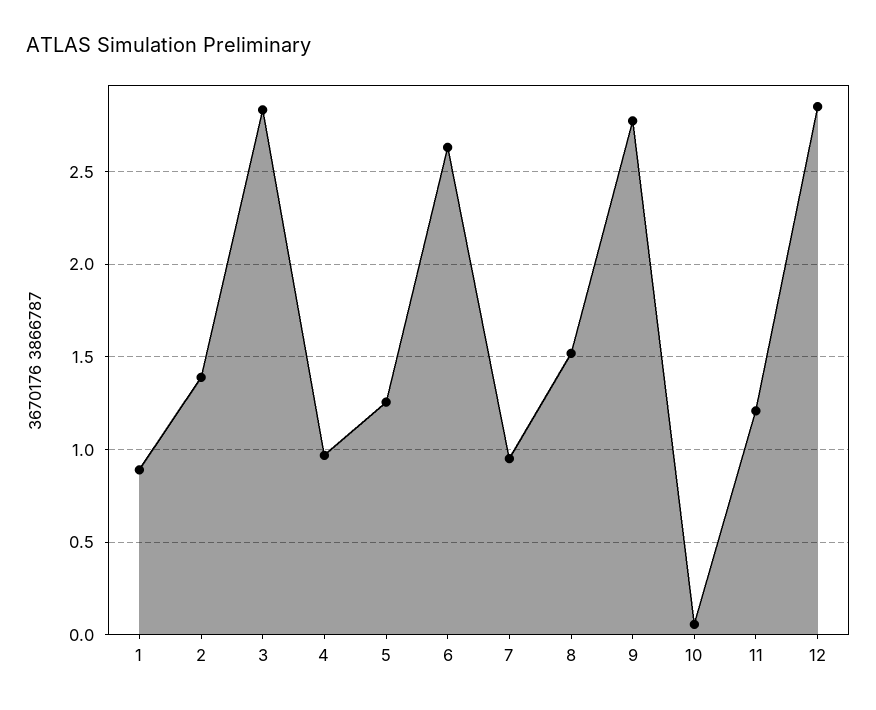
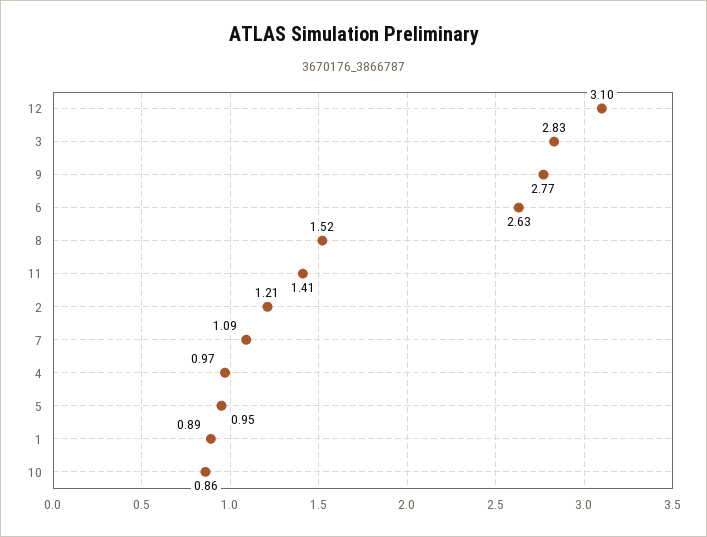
2: 1.4 -> 1.21
5: 1.25 -> 0.95
7: 0.95 -> 1.09
10: 0.05 -> 0.86
11: 1.2 -> 1.41
12: 2.85 -> 3.1

